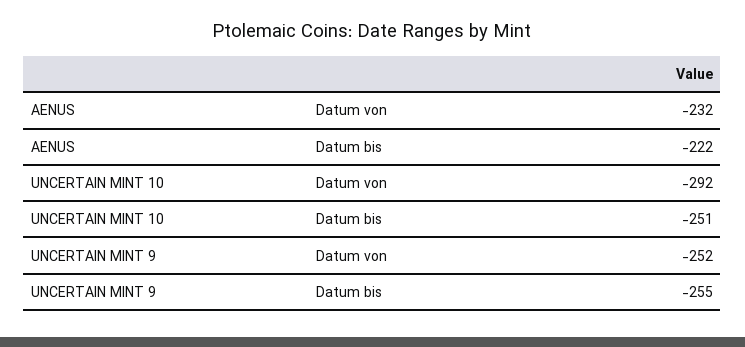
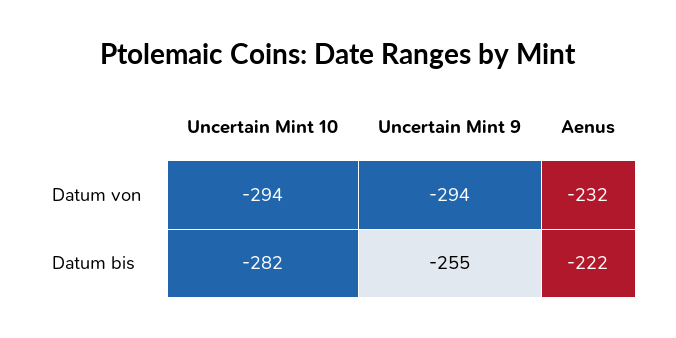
UNCERTAIN MINT 10, Datum von: -292 -> -294
UNCERTAIN MINT 10, Datum bis: -251 -> -282
UNCERTAIN MINT 9, Datum von: -252 -> -294

